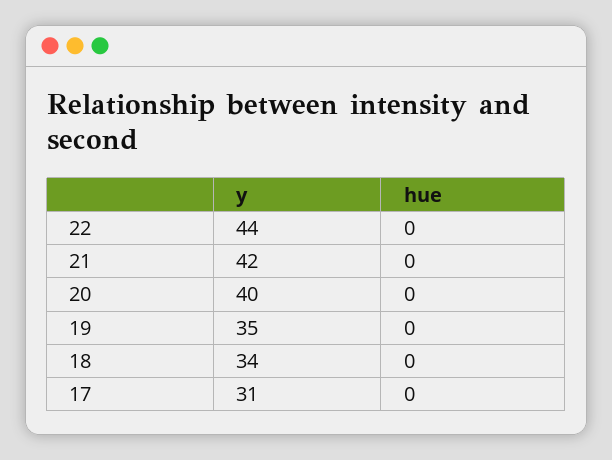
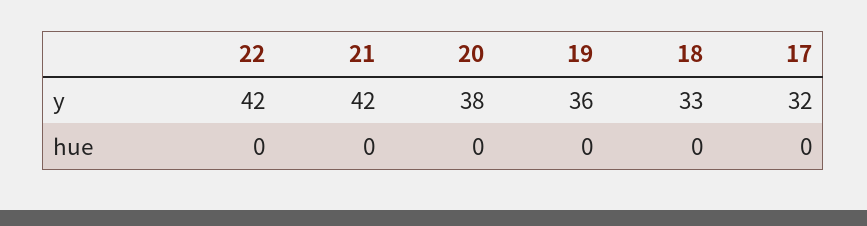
y, 22: 44 -> 42
y, 20: 40 -> 38
y, 19: 35 -> 36
y, 18: 34 -> 33
y, 17: 31 -> 32

